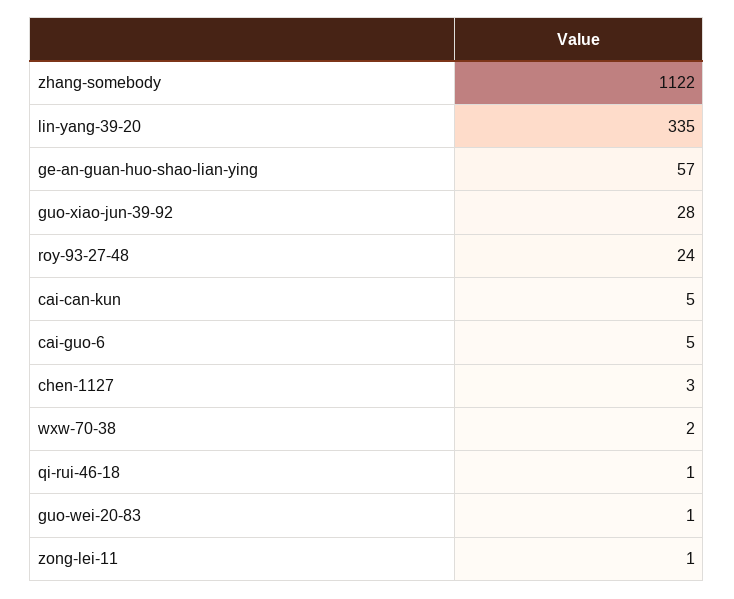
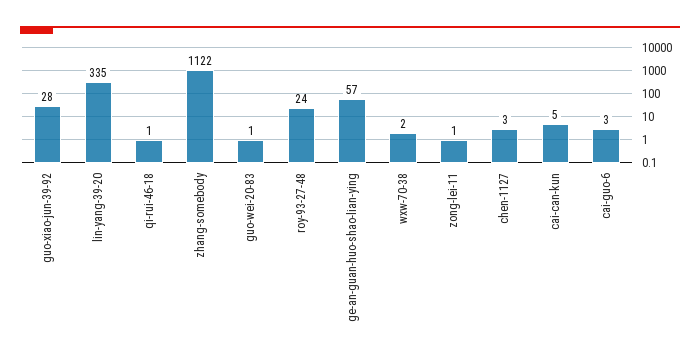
cai-guo-6: 5 -> 3

